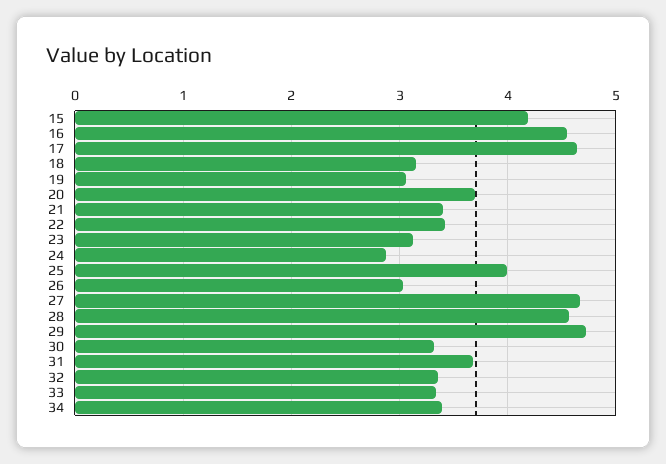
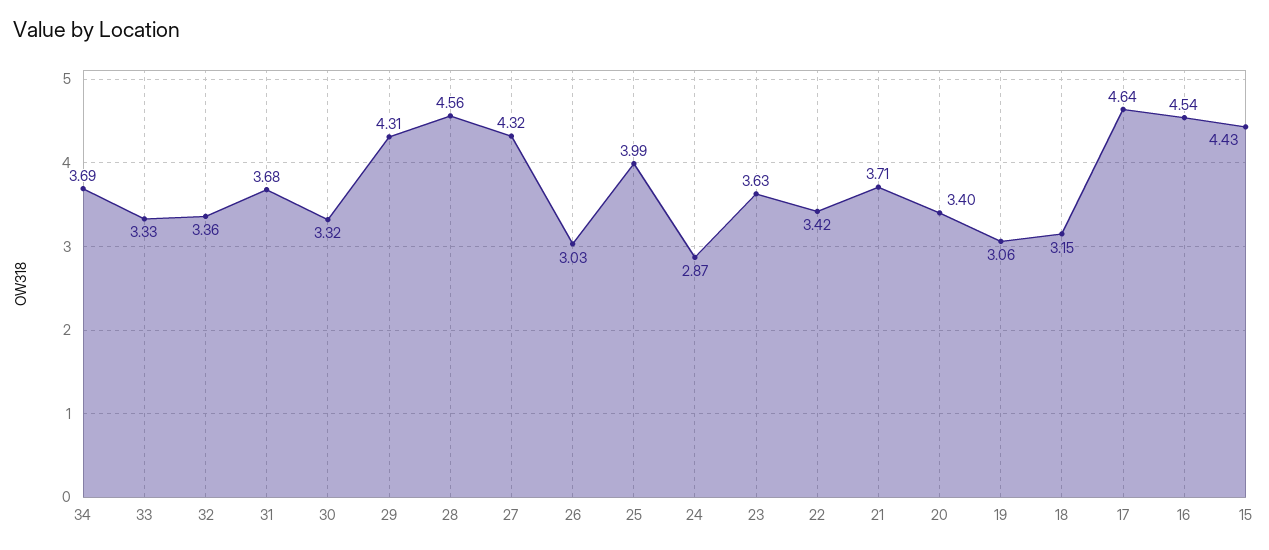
15: 4.2 -> 4.43
20: 3.7 -> 3.4
21: 3.4 -> 3.71
23: 3.1 -> 3.63
27: 4.7 -> 4.32
29: 4.7 -> 4.31
34: 3.4 -> 3.69

